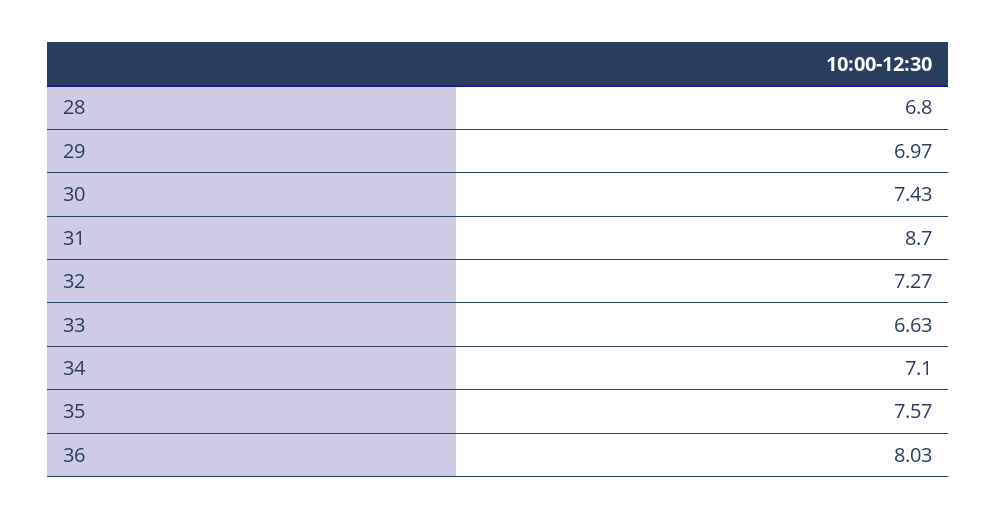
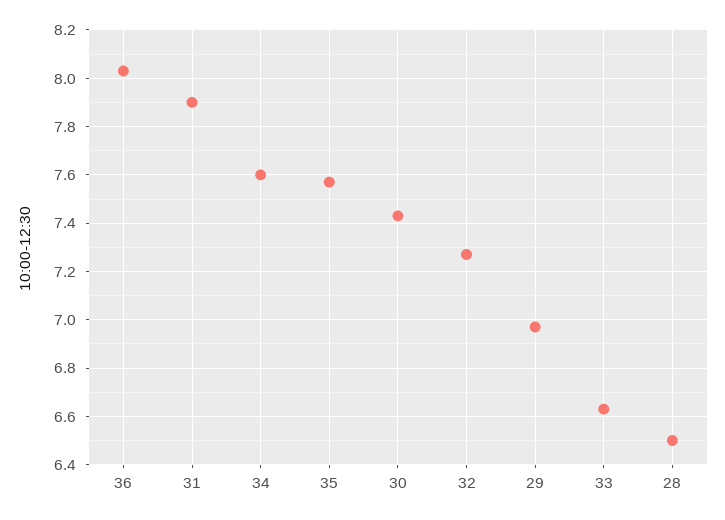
28: 6.8 -> 6.5
31: 8.7 -> 7.9
34: 7.1 -> 7.6

